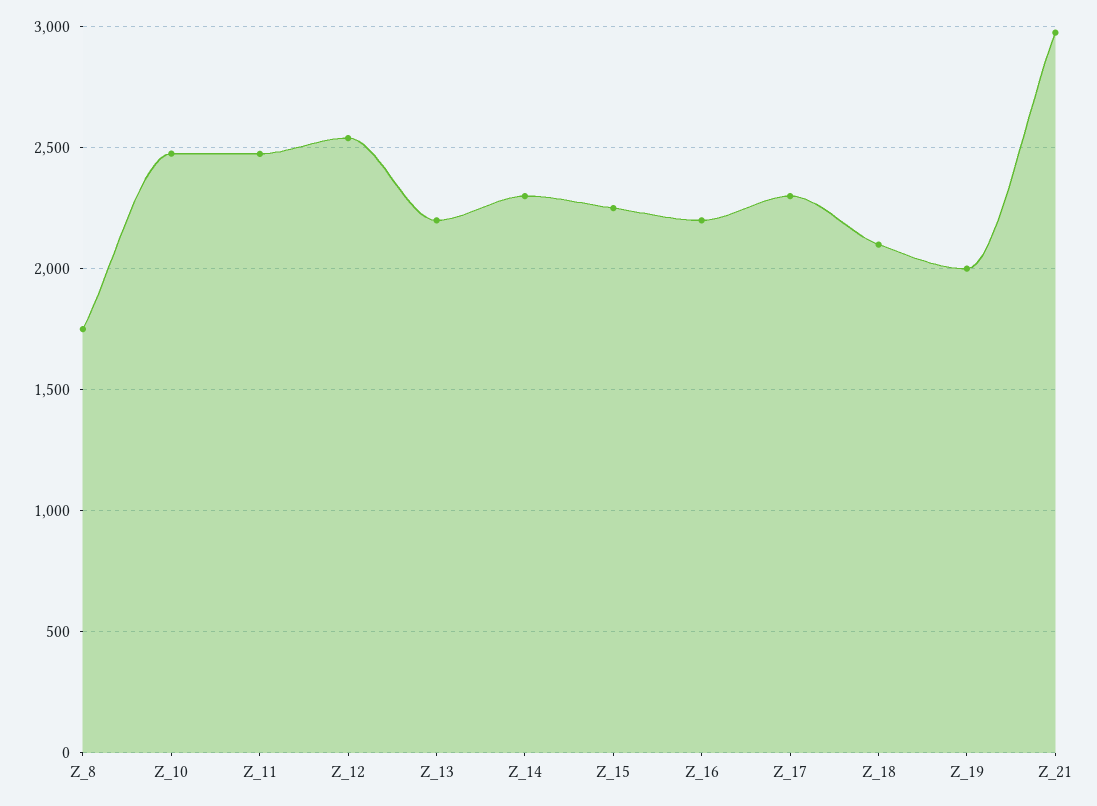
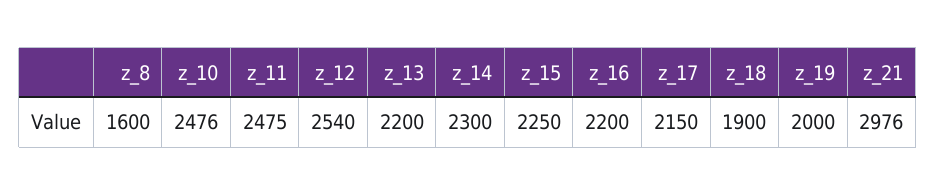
Z_8: 1750 -> 1600
Z_17: 2300 -> 2150
Z_18: 2100 -> 1900

